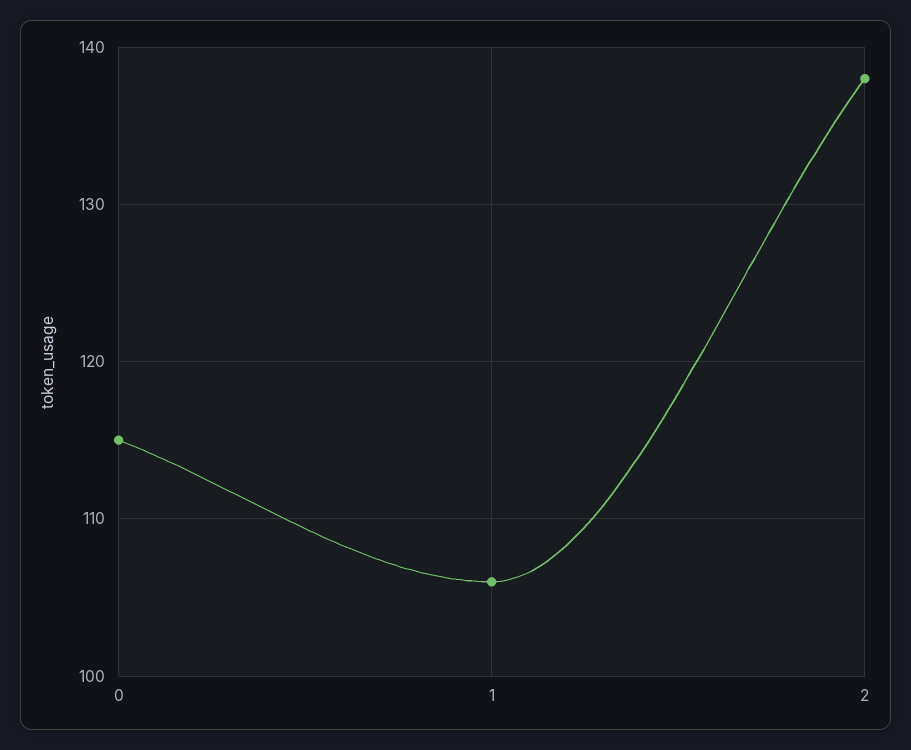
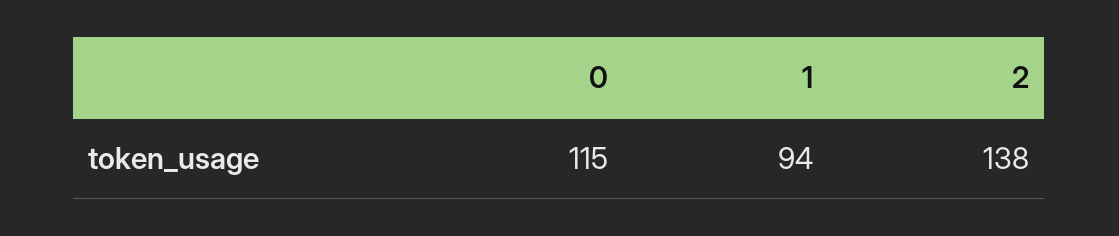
1: 106 -> 94

